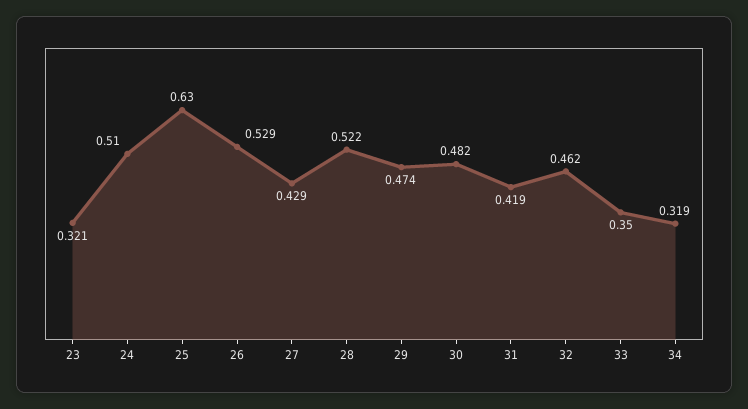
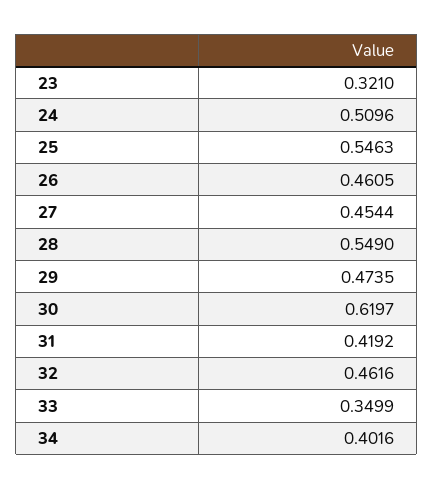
25: 0.63 -> 0.5463
26: 0.529 -> 0.4605
27: 0.429 -> 0.4544
28: 0.522 -> 0.549
30: 0.482 -> 0.6197
34: 0.319 -> 0.4016

